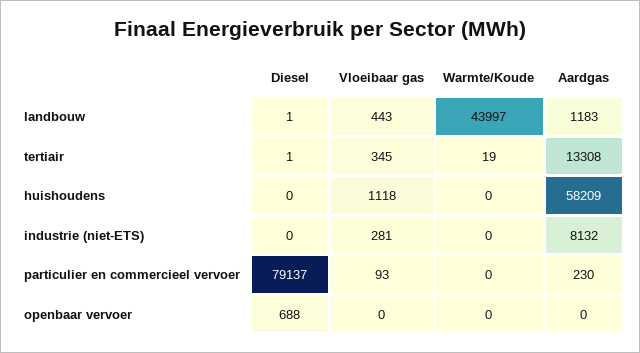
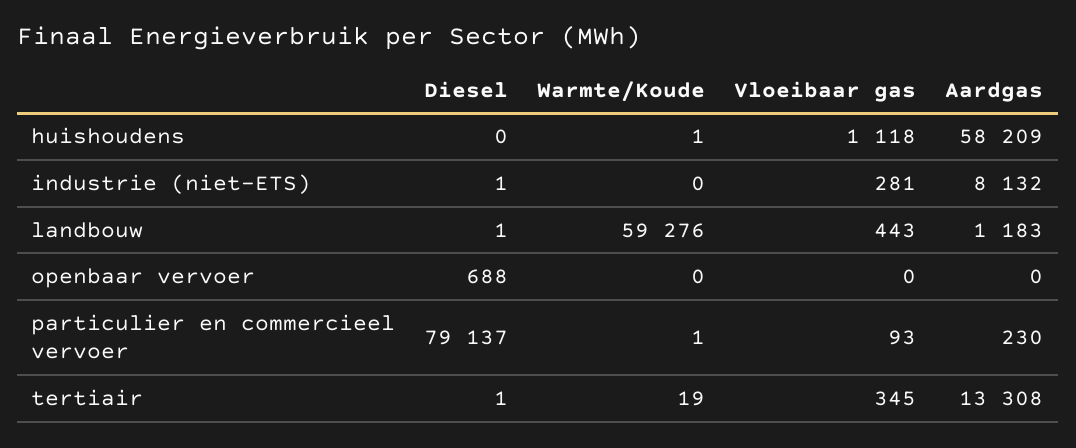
Warmte/Koude, landbouw: 43997 -> 59276
Warmte/Koude, huishoudens: 0 -> 1
Diesel, industrie (niet-ETS): 0 -> 1
Warmte/Koude, particulier en commercieel vervoer: 0 -> 1

